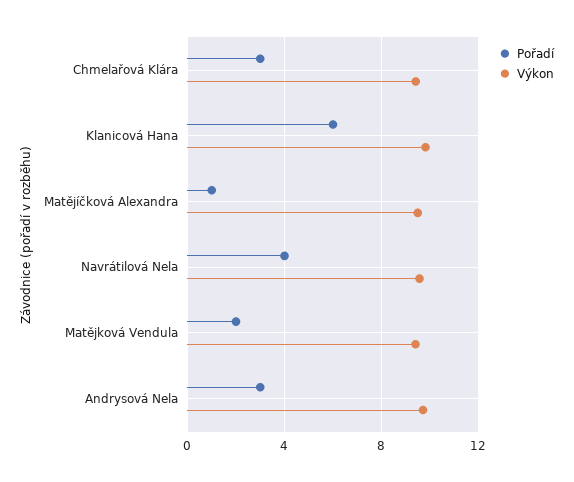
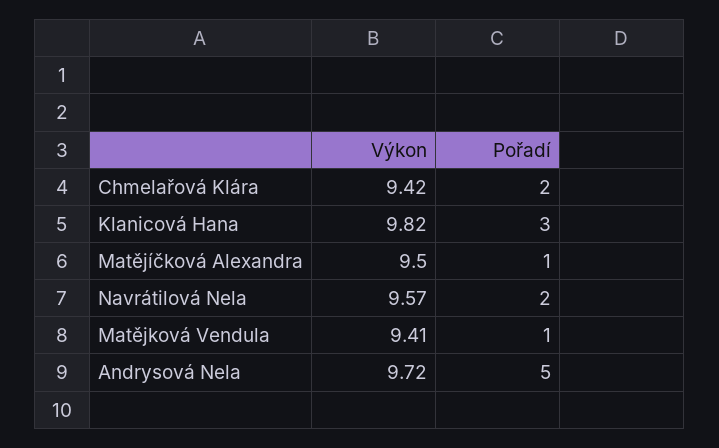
Pořadí, Chmelařová Klára: 3 -> 2
Pořadí, Klanicová Hana: 6 -> 3
Pořadí, Navrátilová Nela: 4 -> 2
Pořadí, Matějková Vendula: 2 -> 1
Pořadí, Andrysová Nela: 3 -> 5

